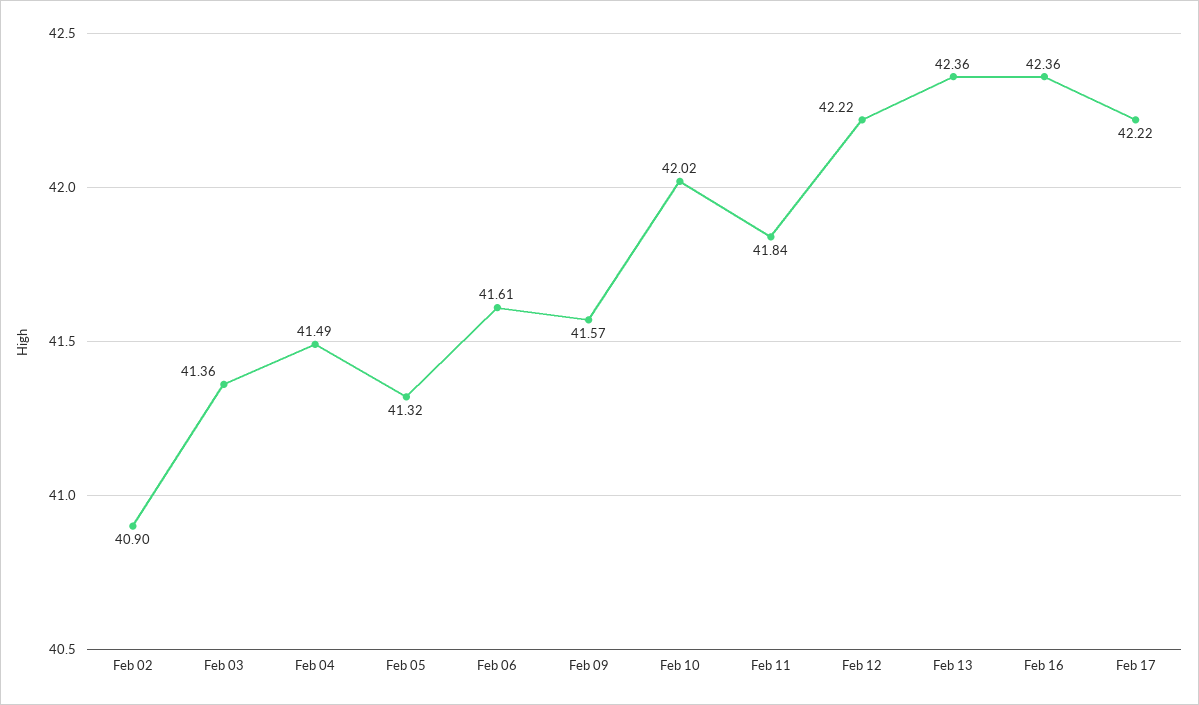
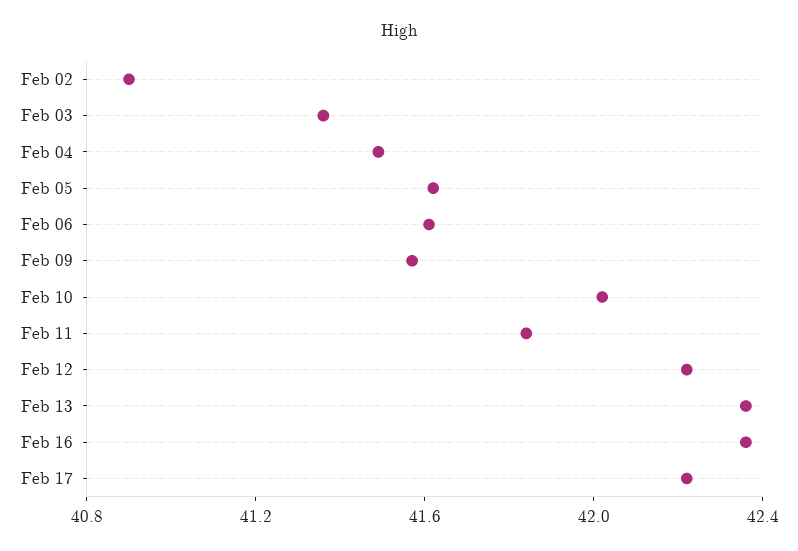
Feb 05: 41.32 -> 41.6

